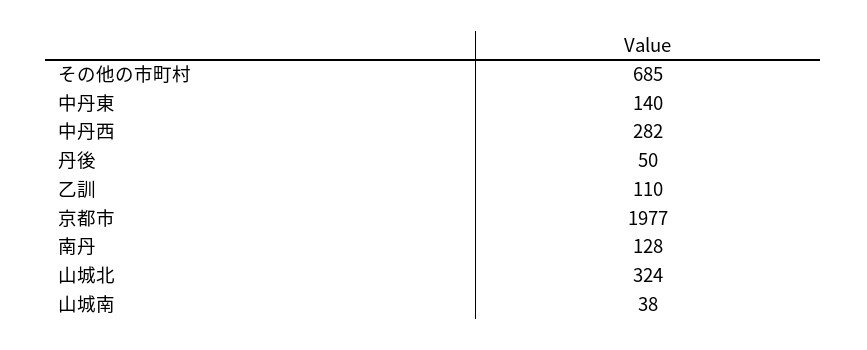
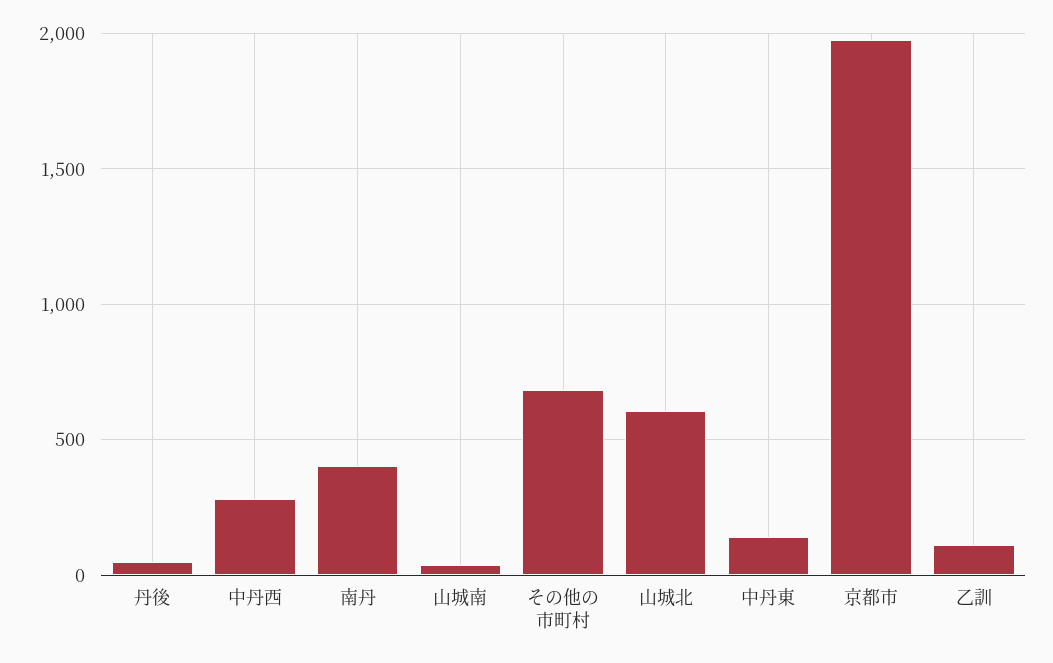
南丹: 128 -> 400
山城北: 324 -> 600

